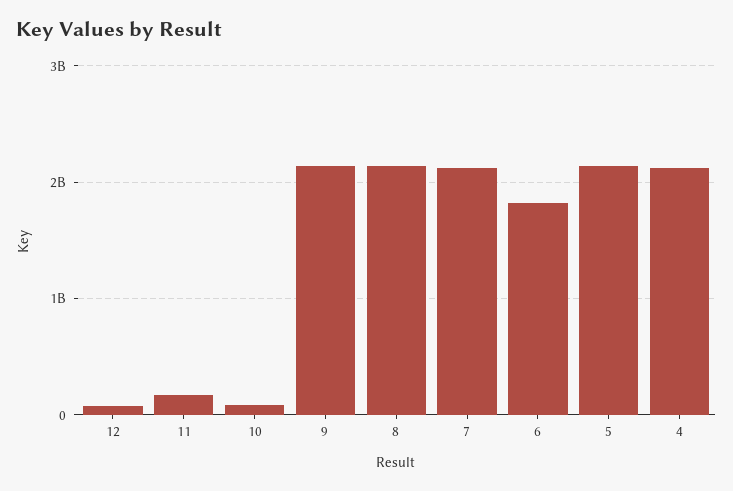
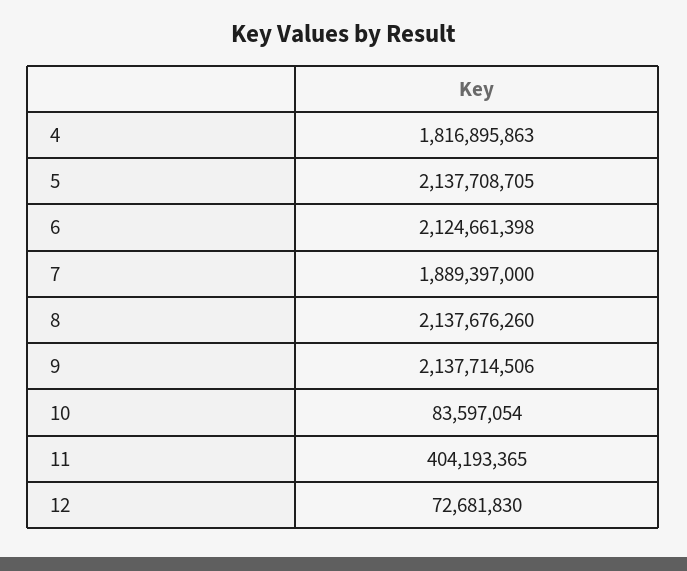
11: 200000000 -> 404193365
7: 2100000000 -> 1889397000
6: 1800000000 -> 2124661398
4: 2100000000 -> 1816895863

